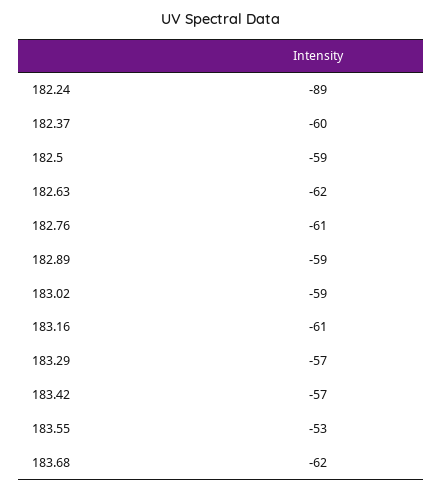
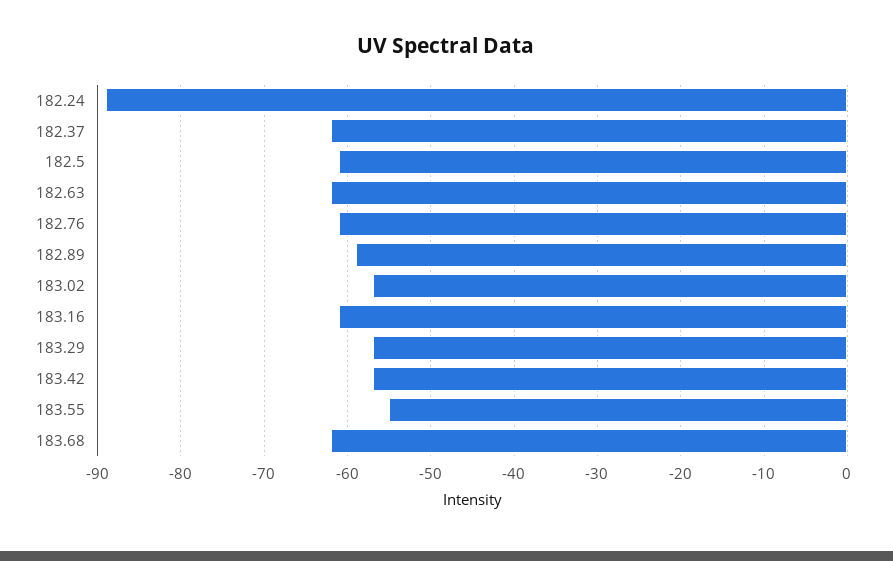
182.37: -60 -> -62
182.5: -59 -> -61
183.02: -59 -> -57
183.55: -53 -> -55

